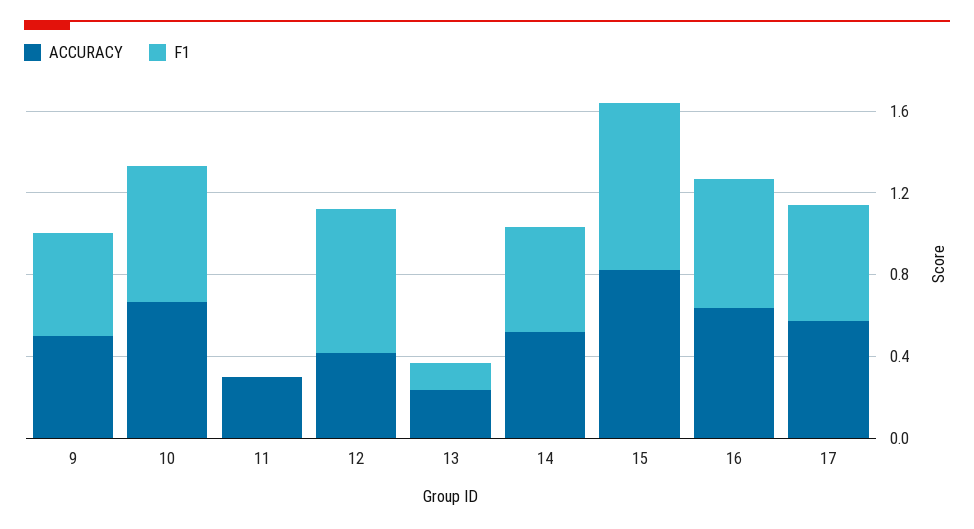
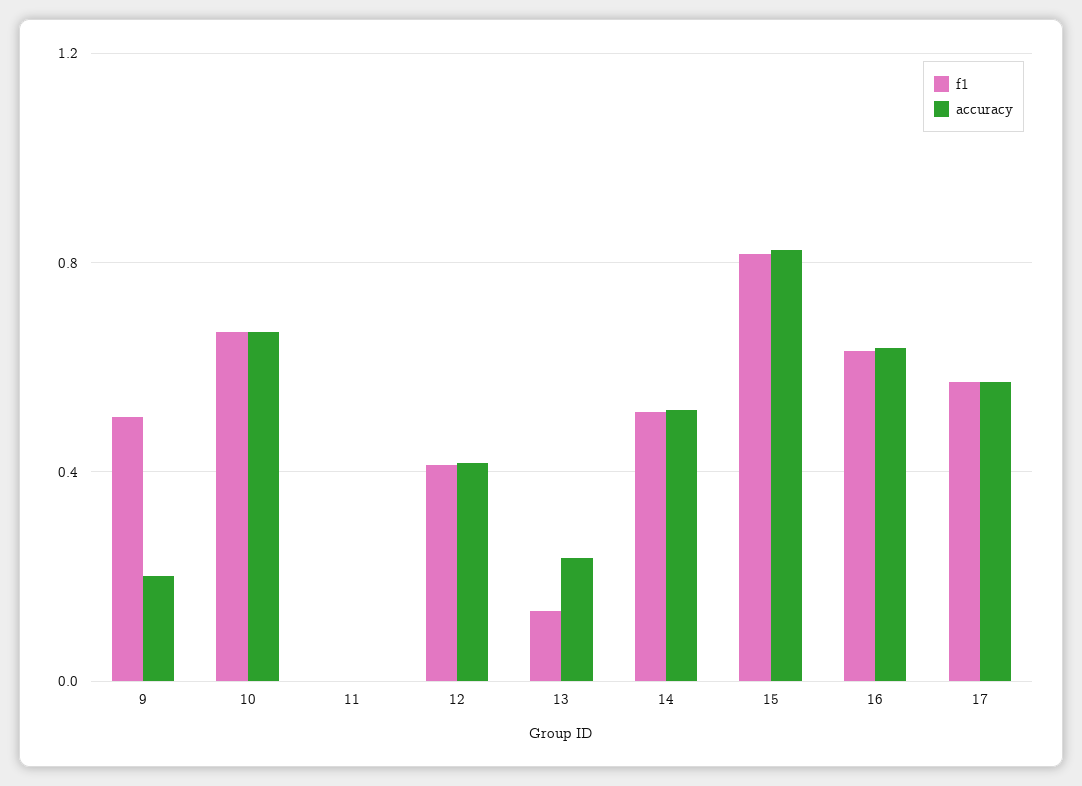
ACCURACY, 9: 0.5 -> 0.2
ACCURACY, 11: 0.3 -> 0
F1, 12: 0.7 -> 0.4

